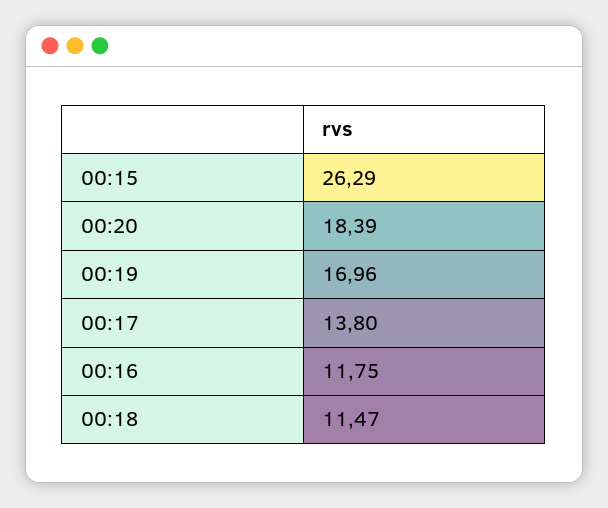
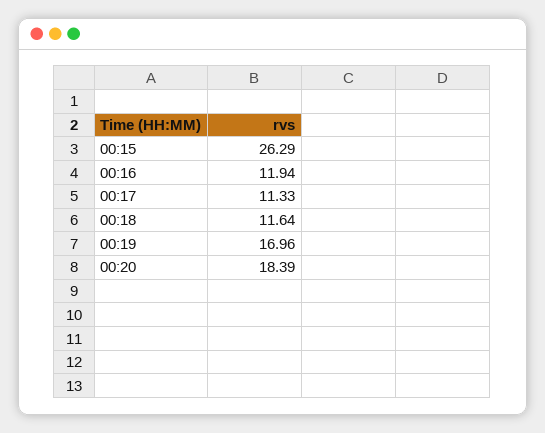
00:17: 13.8 -> 11.33
00:16: 11.75 -> 11.94
00:18: 11.47 -> 11.64

